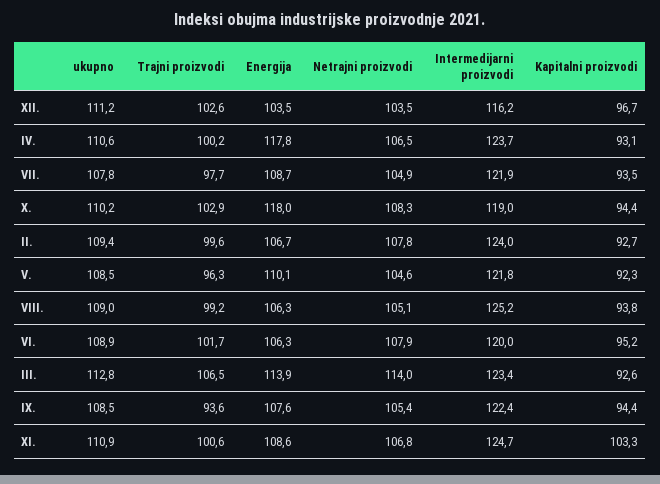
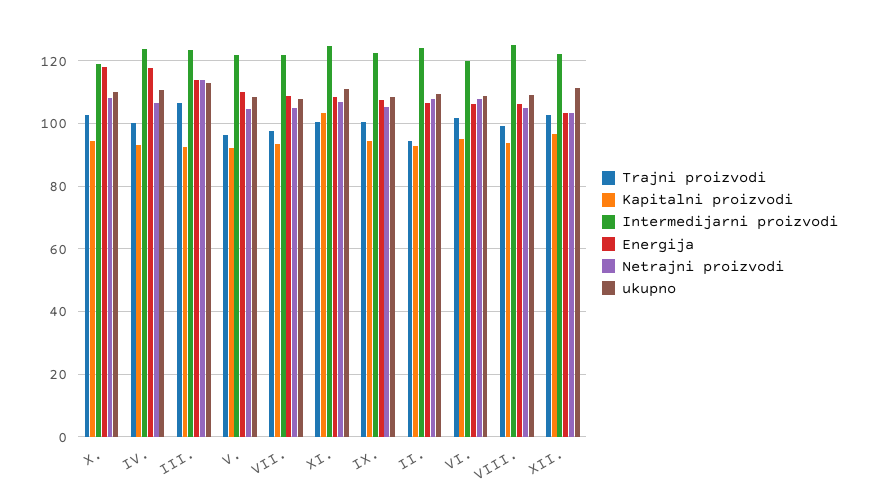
Intermedijarni proizvodi, XII.: 116.2 -> 122
Trajni proizvodi, II.: 99.6 -> 94
Trajni proizvodi, IX.: 93.6 -> 100

